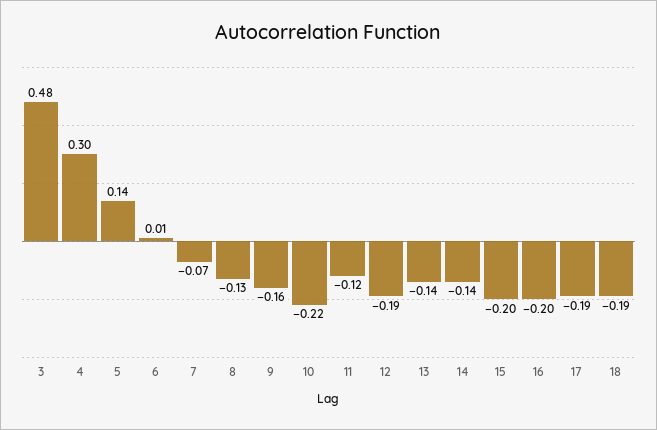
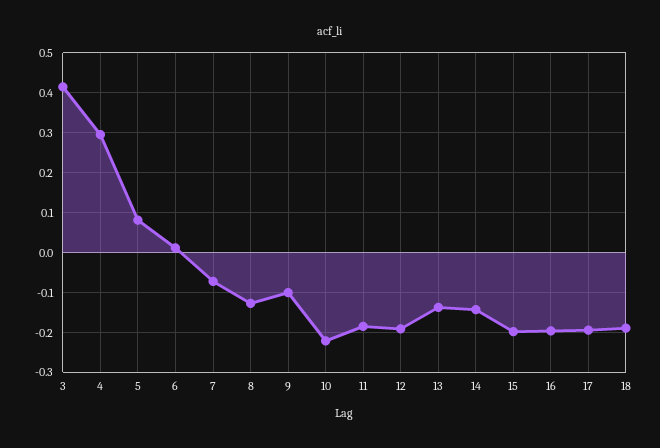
3: 0.48 -> 0.42
5: 0.14 -> 0.08
9: -0.16 -> -0.1
11: -0.12 -> -0.18

